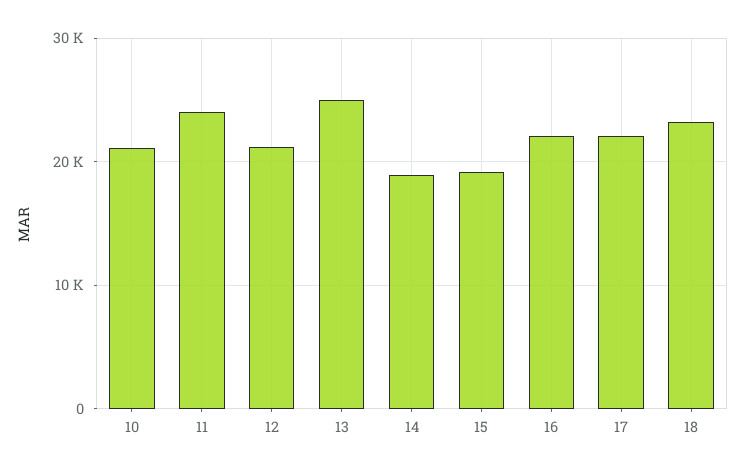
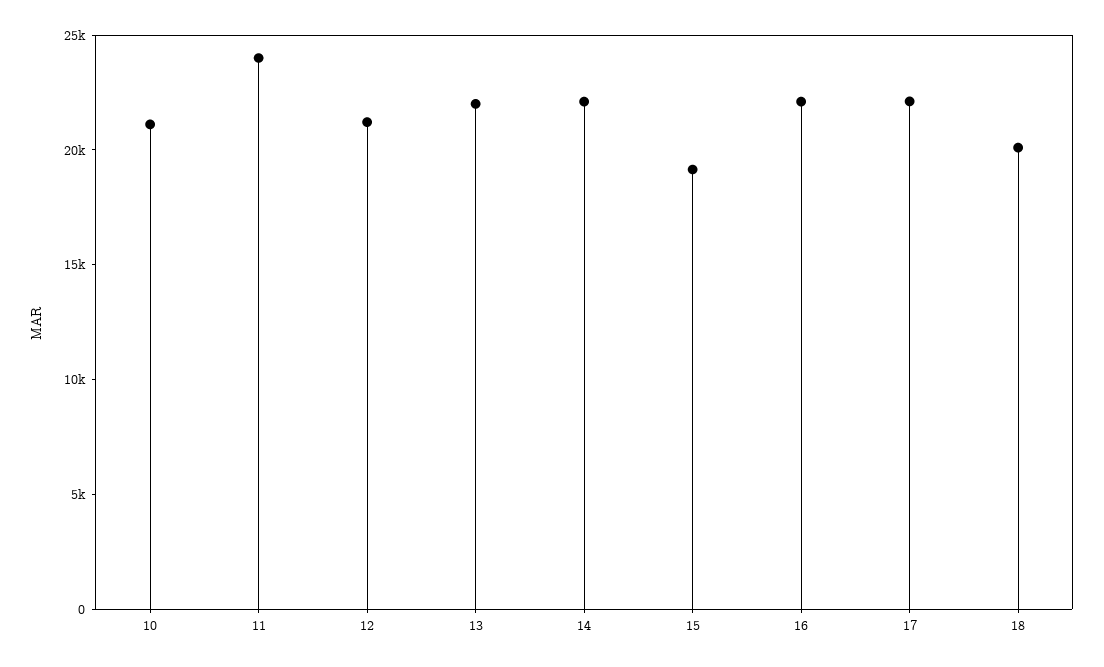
13: 25000 -> 22000
14: 19000 -> 22000
18: 23000 -> 20000

